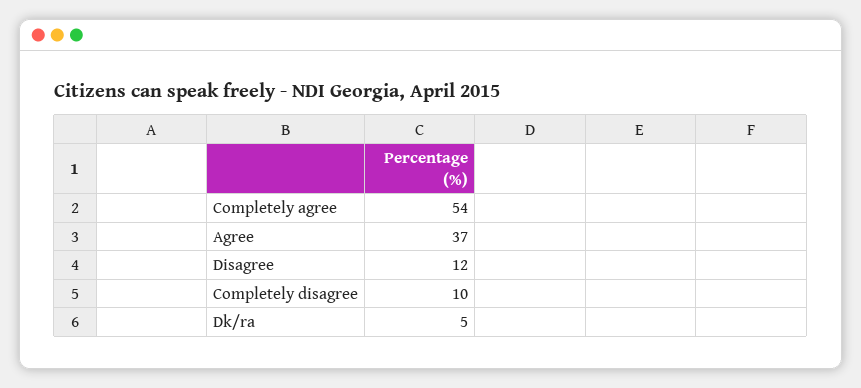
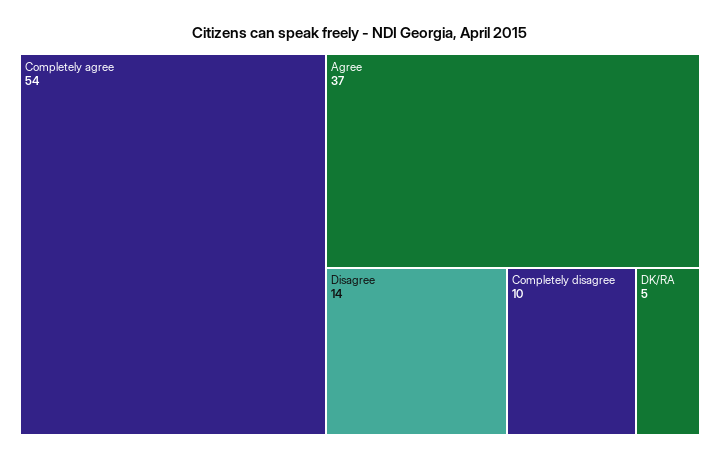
Disagree: 12 -> 14

